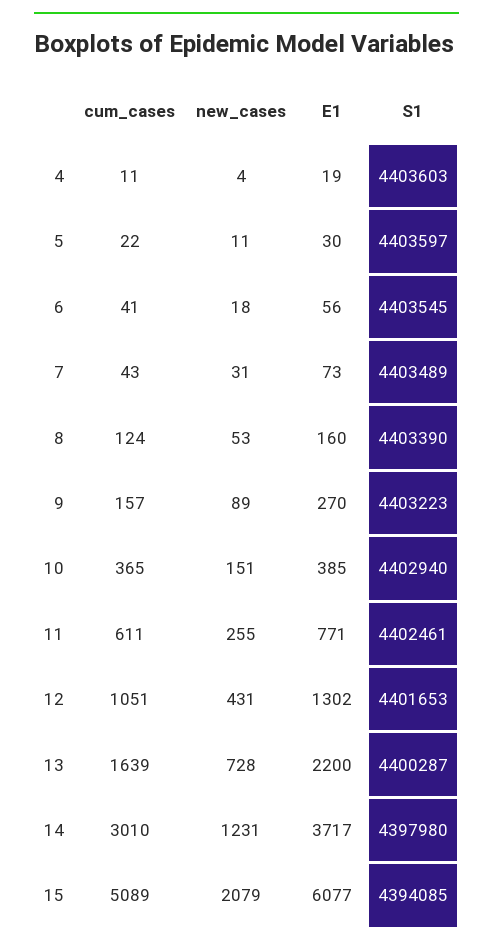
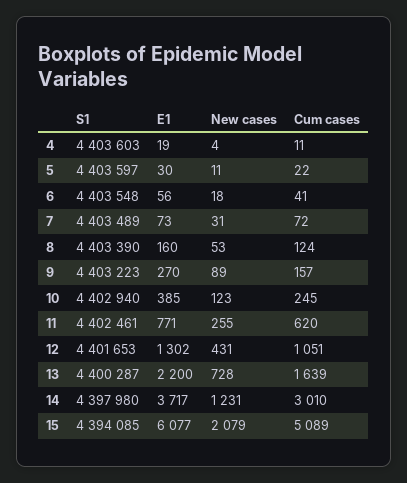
S1, 6: 4403545 -> 4403548
cum_cases, 7: 43 -> 72
cum_cases, 10: 365 -> 245
new_cases, 10: 151 -> 123
cum_cases, 11: 611 -> 620

